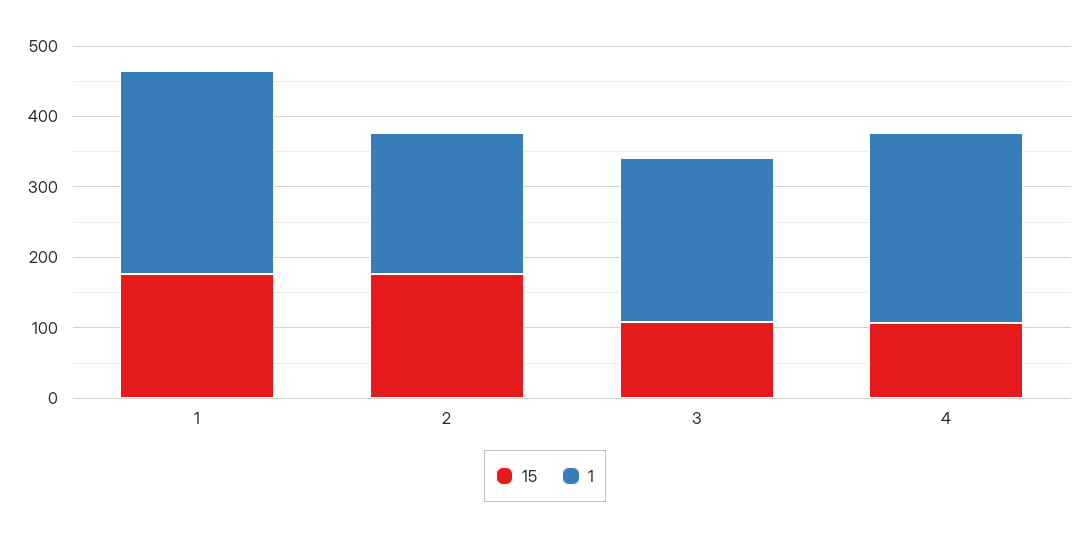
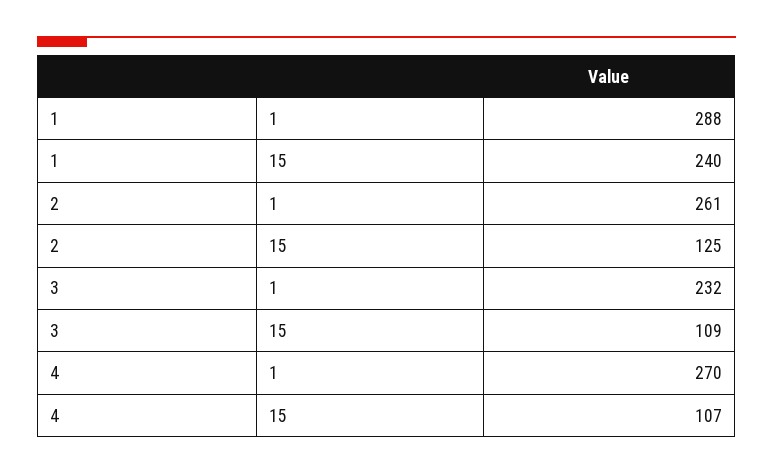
15, 1: 180 -> 240
15, 2: 180 -> 125
1, 2: 200 -> 261

